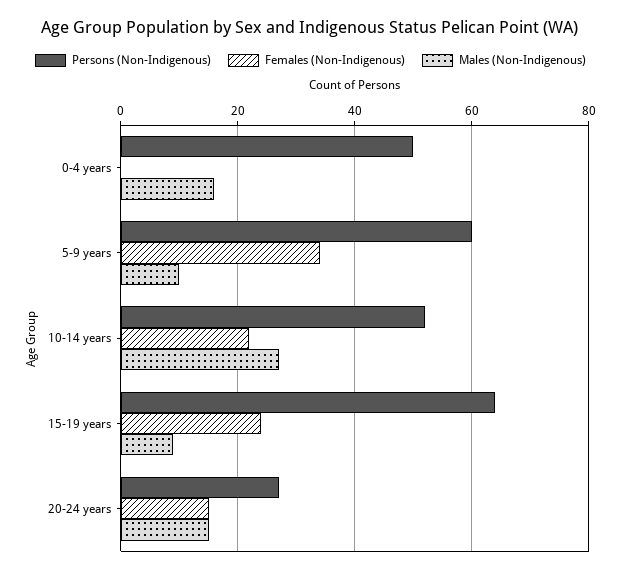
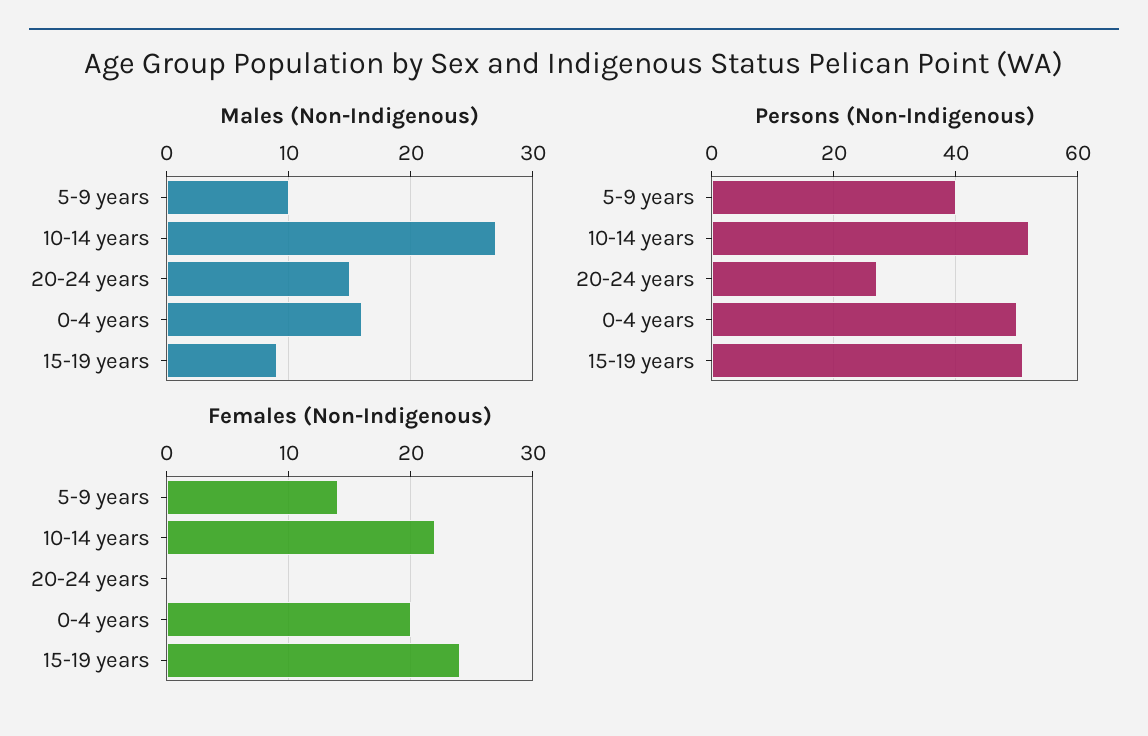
Females (Non-Indigenous), 0-4 years: 0 -> 20
Persons (Non-Indigenous), 5-9 years: 60 -> 40
Females (Non-Indigenous), 5-9 years: 35 -> 14
Persons (Non-Indigenous), 15-19 years: 65 -> 50
Females (Non-Indigenous), 20-24 years: 15 -> 0

